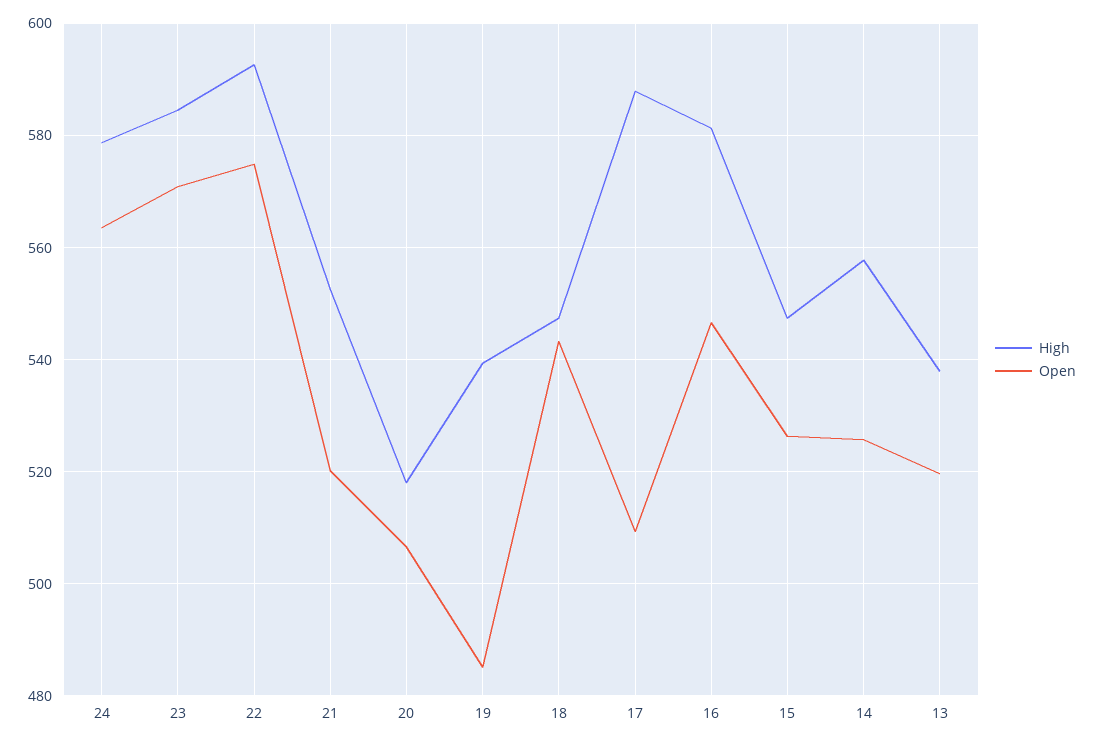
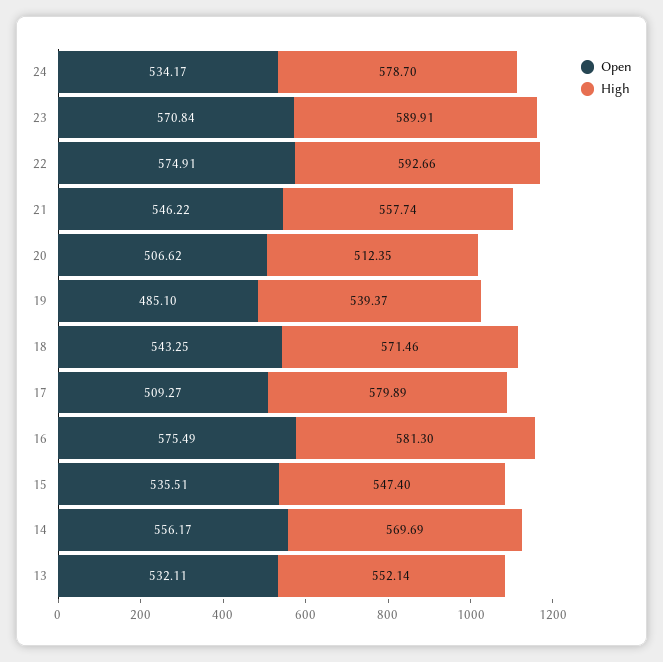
Open, 24: 564 -> 534.17
High, 23: 584 -> 589.91
High, 21: 552 -> 557.74
Open, 21: 520 -> 546.22
High, 20: 518 -> 512.35
High, 18: 548 -> 571.46
High, 17: 588 -> 579.89
Open, 16: 546 -> 575.49
Open, 15: 526 -> 535.51
High, 14: 558 -> 569.69
Open, 14: 526 -> 556.17
High, 13: 538 -> 552.14
Open, 13: 520 -> 532.11

